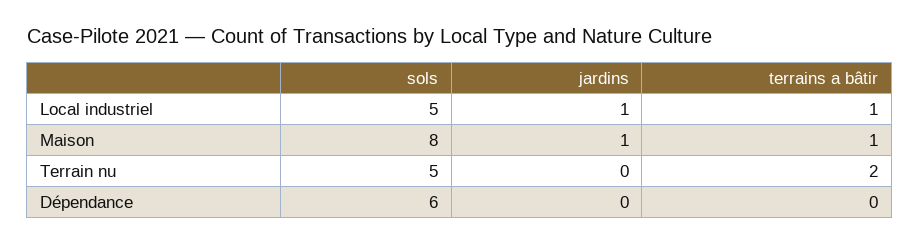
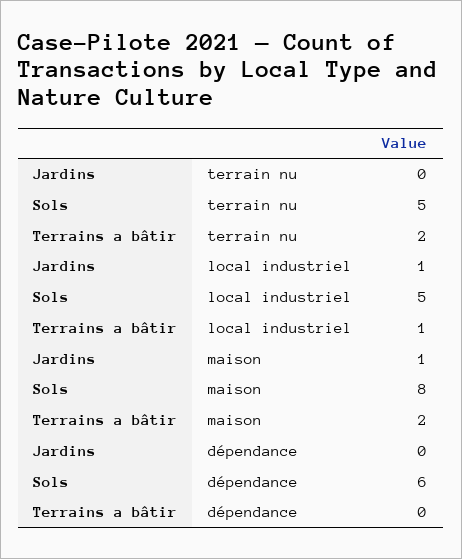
terrains a bâtir, Maison: 1 -> 2

